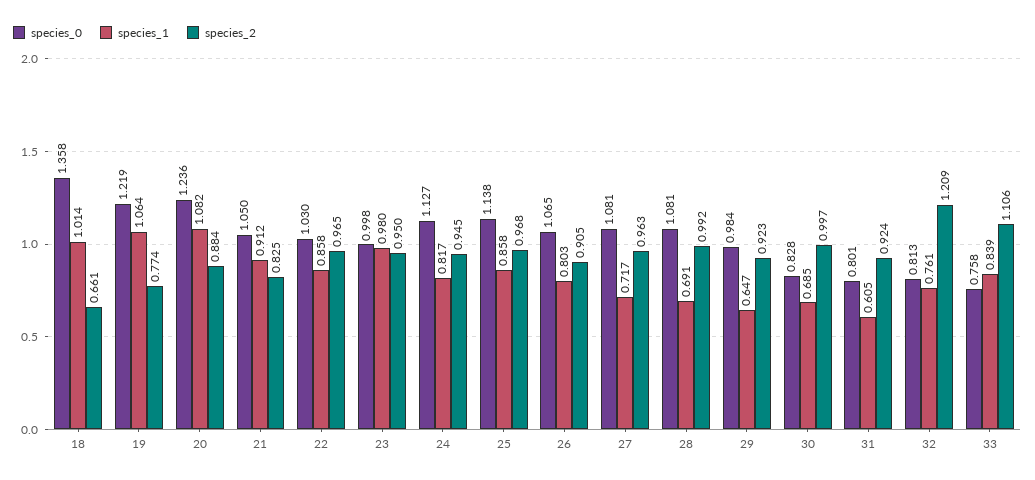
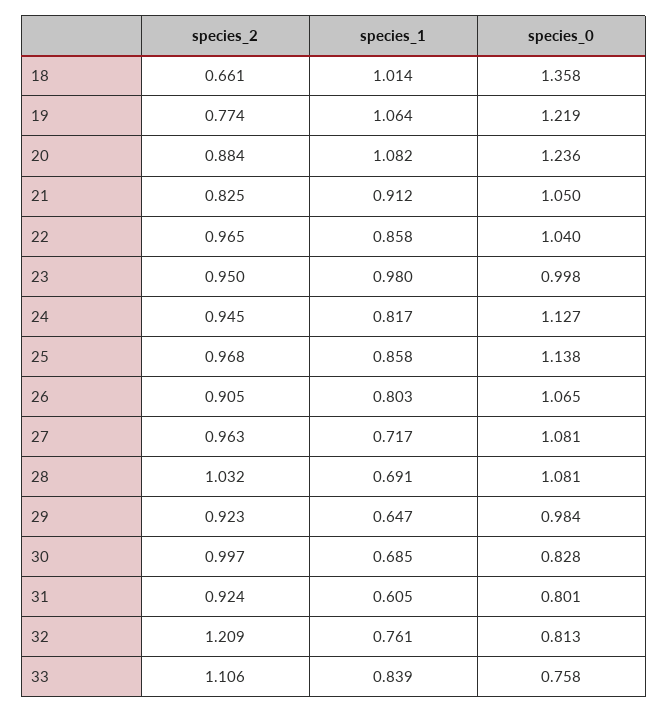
species_0, 22: 1.03 -> 1.04
species_2, 28: 0.992 -> 1.032

